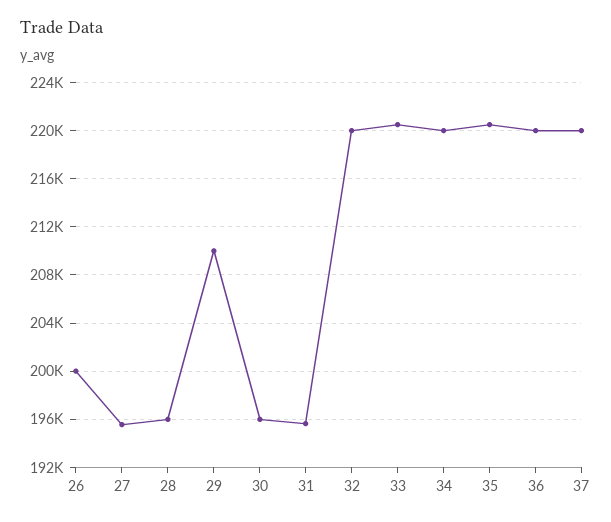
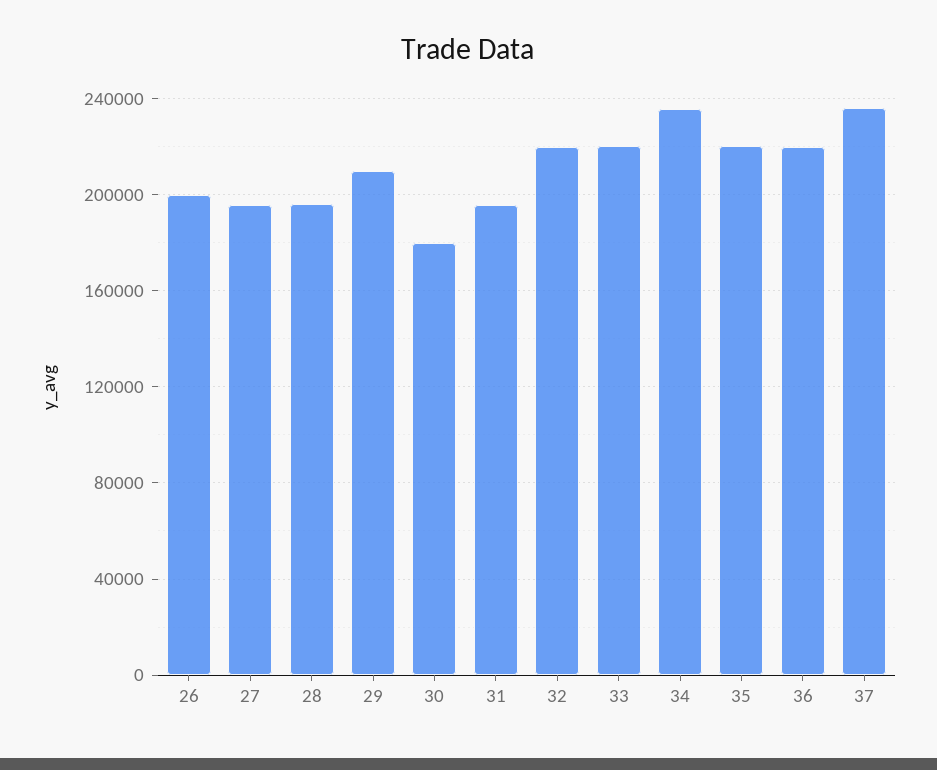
30: 196000 -> 180000
34: 220000 -> 235000
37: 220000 -> 235000

